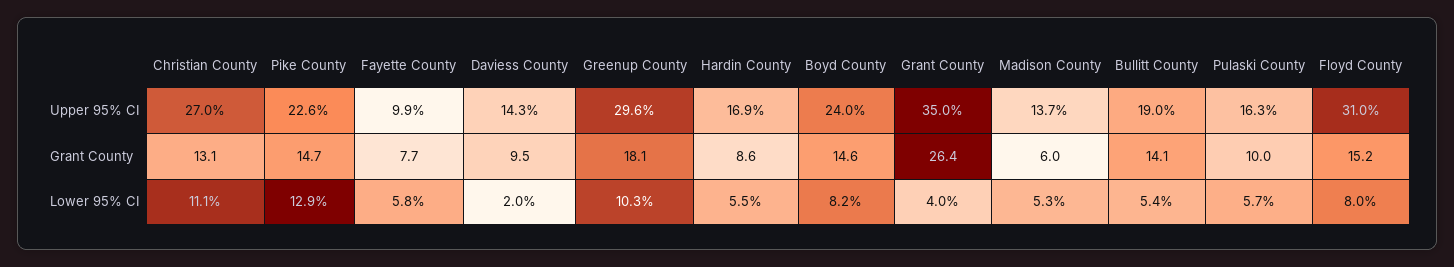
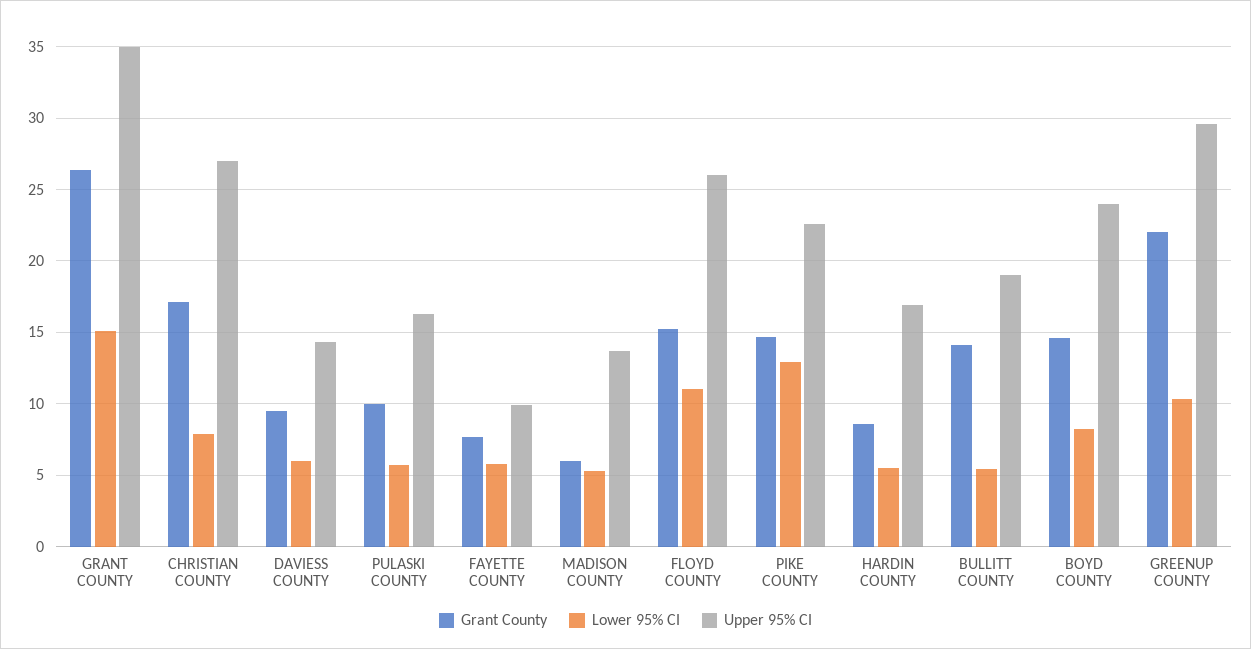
Upper 95% CI, Floyd County: 31 -> 26
Grant County, Christian County: 13.1 -> 17
Grant County, Greenup County: 18.1 -> 22
Lower 95% CI, Christian County: 11.1 -> 8
Lower 95% CI, Daviess County: 2 -> 6
Lower 95% CI, Grant County: 4 -> 15
Lower 95% CI, Floyd County: 8 -> 11

